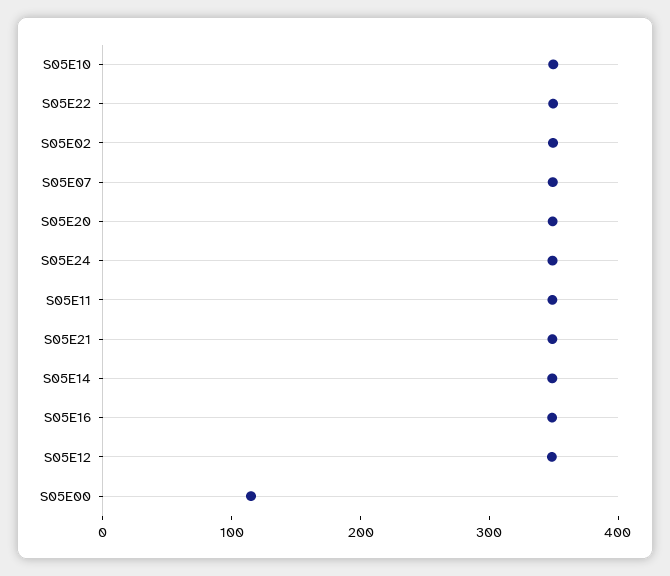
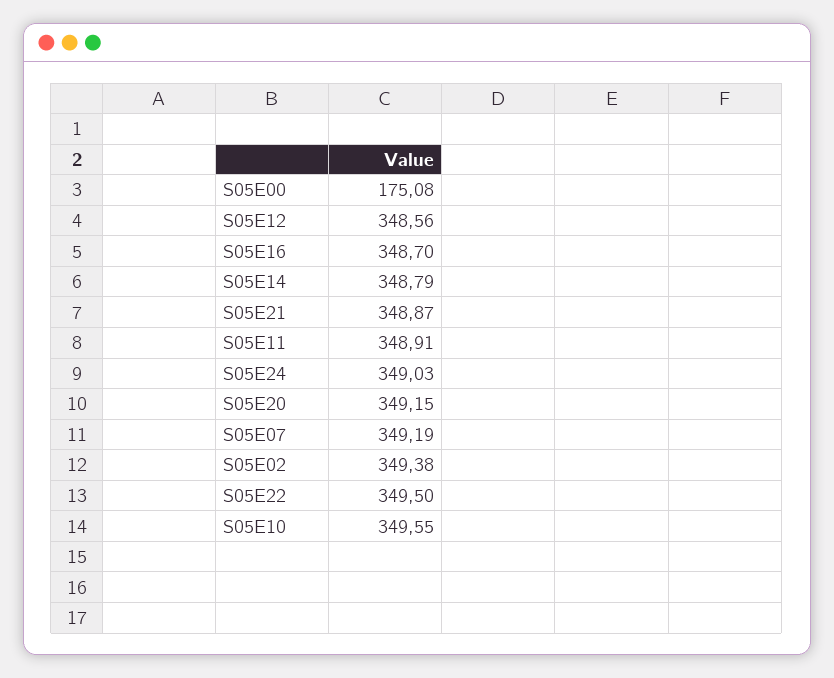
S05E00: 120 -> 175.08

